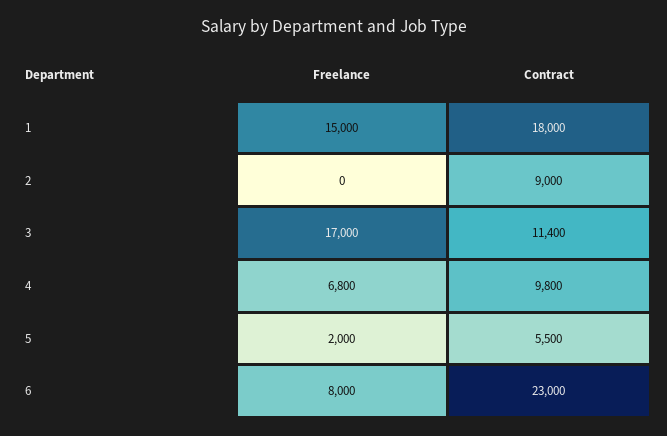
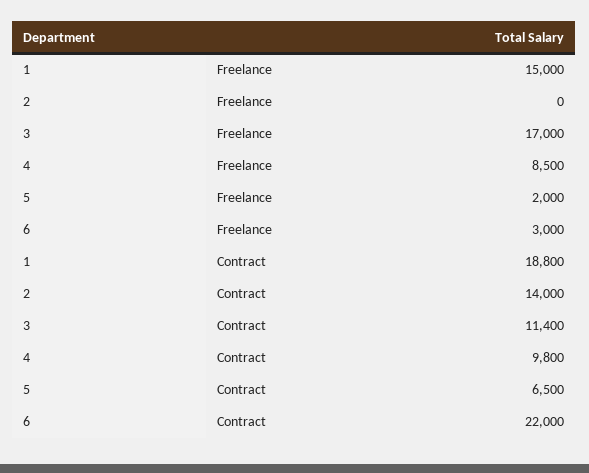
Contract, 1: 18000 -> 18800
Contract, 2: 9000 -> 14000
Freelance, 4: 6800 -> 8500
Contract, 5: 5500 -> 6500
Freelance, 6: 8000 -> 3000
Contract, 6: 23000 -> 22000

